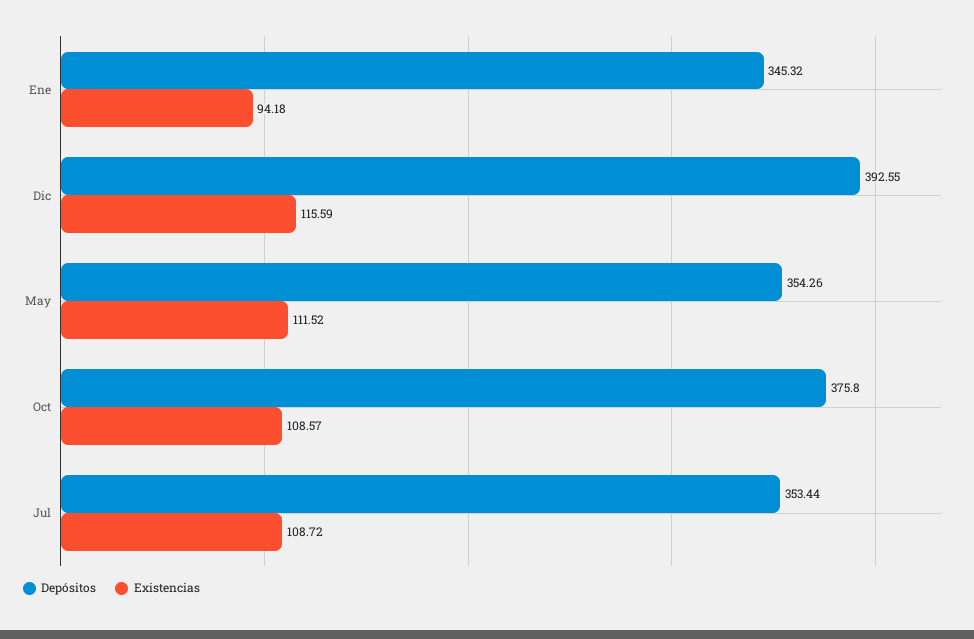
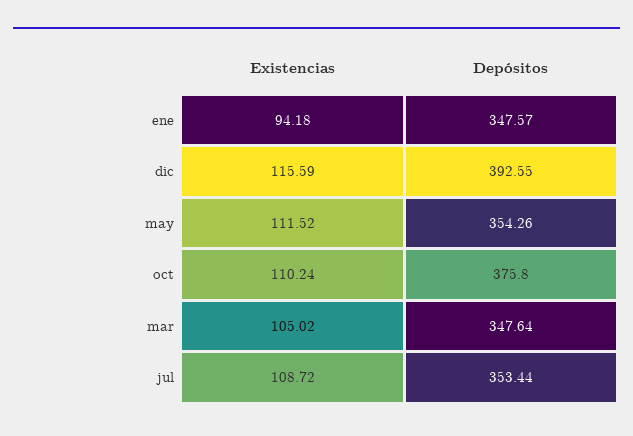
Depósitos, Ene: 345.32 -> 347.57
Existencias, Oct: 108.57 -> 110.24
Existencias, mar: none -> 105.02
Depósitos, mar: none -> 347.64

